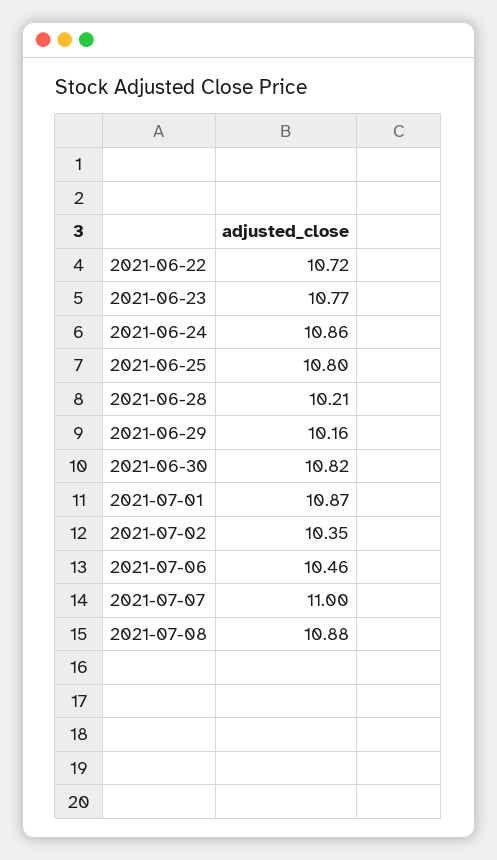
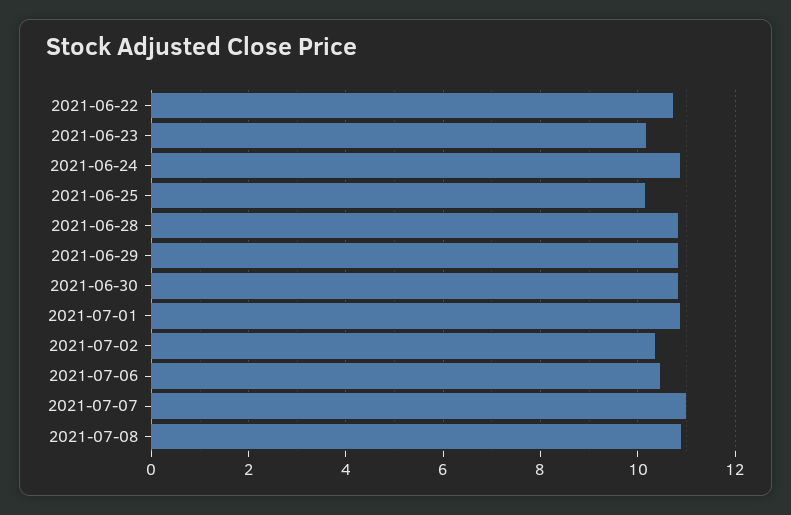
2021-06-23: 10.77 -> 10.2
2021-06-25: 10.8 -> 10.2
2021-06-28: 10.21 -> 10.8
2021-06-29: 10.16 -> 10.8

